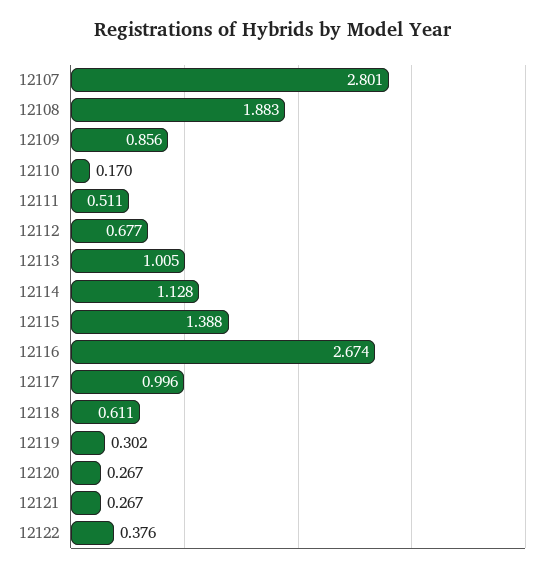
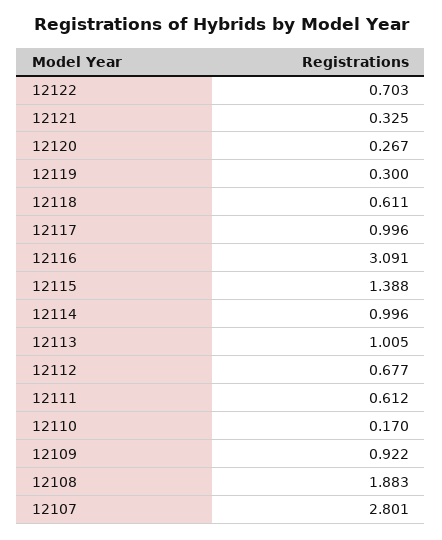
12109: 0.856 -> 0.922
12111: 0.511 -> 0.612
12114: 1.128 -> 0.996
12116: 2.674 -> 3.091
12119: 0.302 -> 0.3
12121: 0.267 -> 0.325
12122: 0.376 -> 0.703

